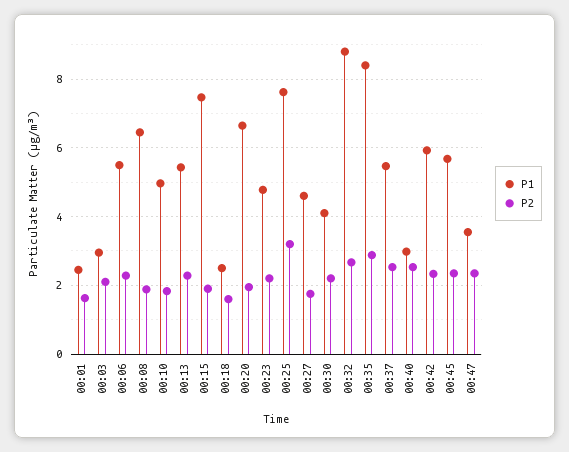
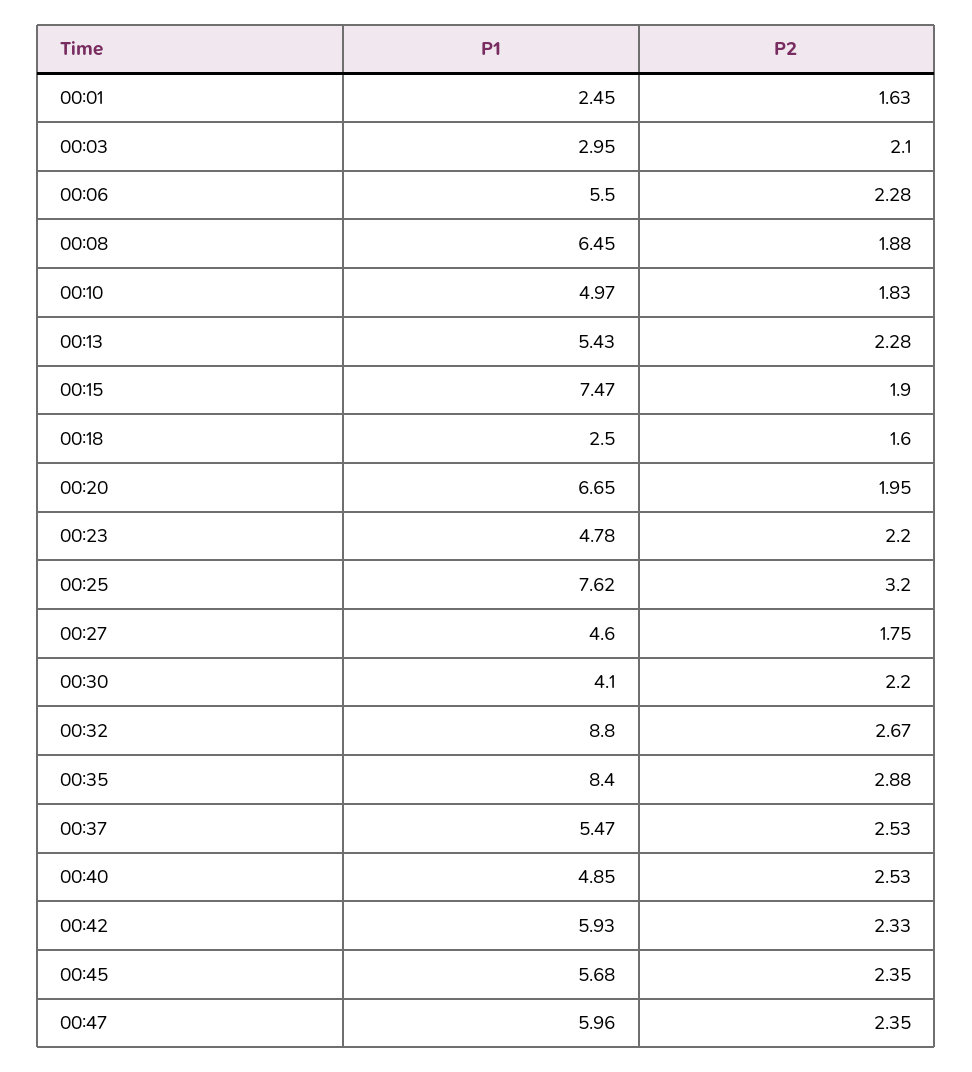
P1, 00:40: 3 -> 4.85
P1, 00:47: 3.6 -> 5.96

